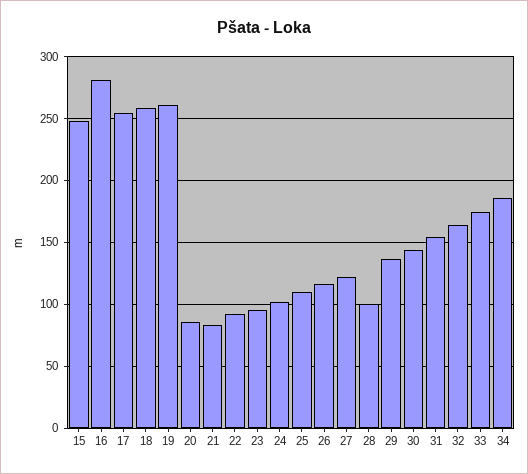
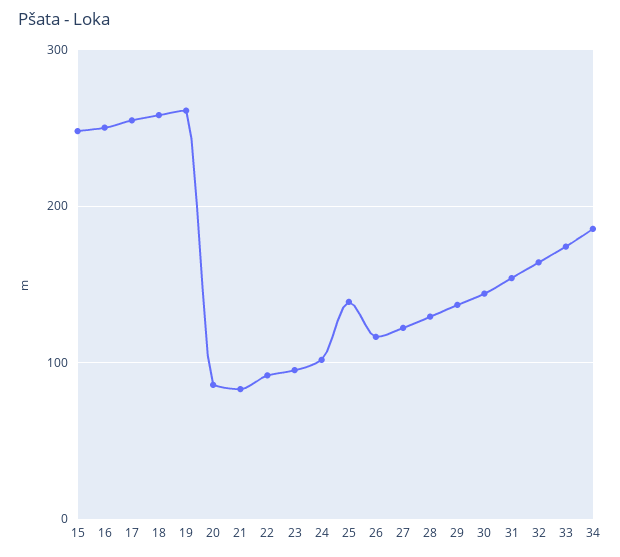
16: 280 -> 250
25: 110 -> 140
28: 100 -> 130

